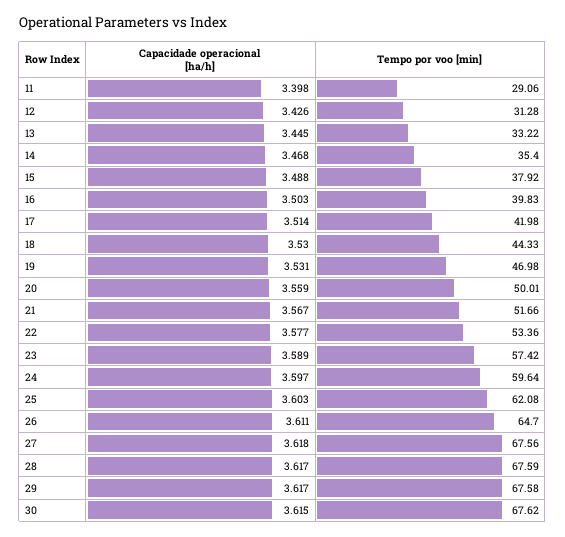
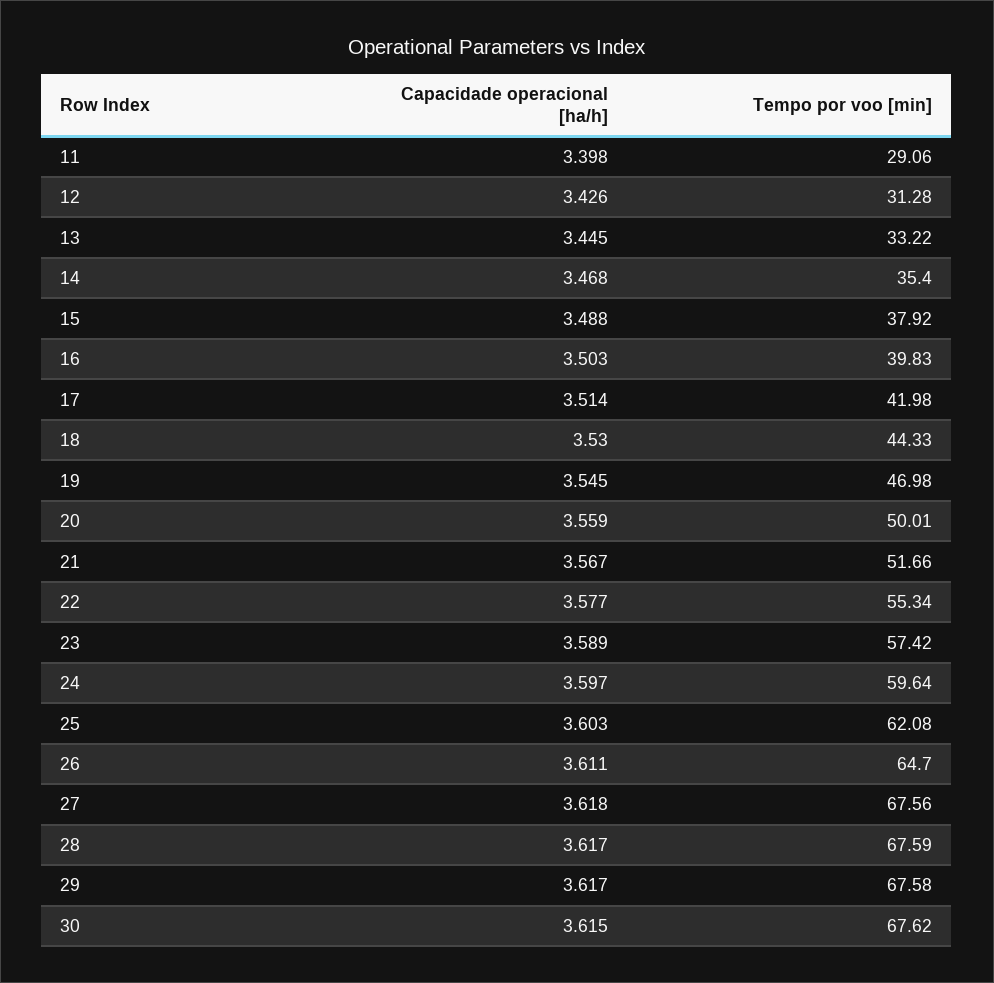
Capacidade operacional [ha/h], 19: 3.531 -> 3.545
Tempo por voo [min], 22: 53.36 -> 55.34

